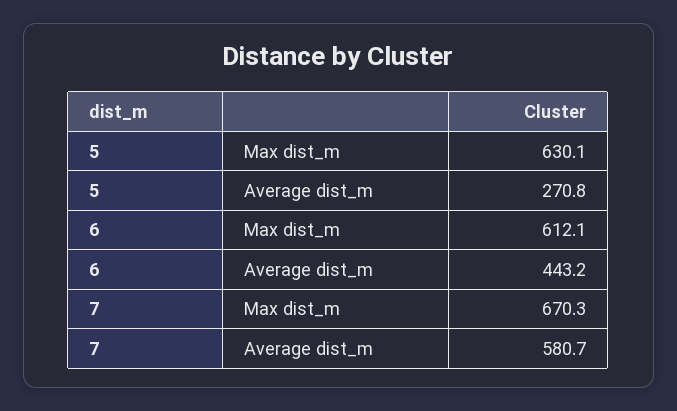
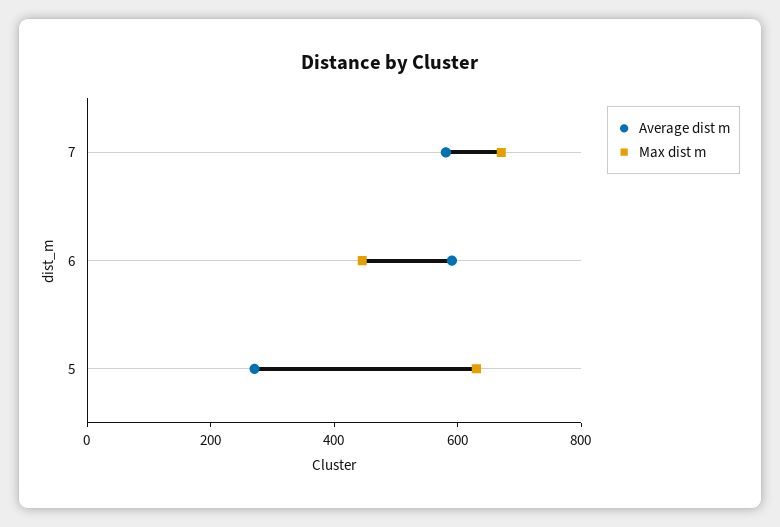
Max dist_m, 6: 612.1 -> 450
Average dist_m, 6: 443.2 -> 600

